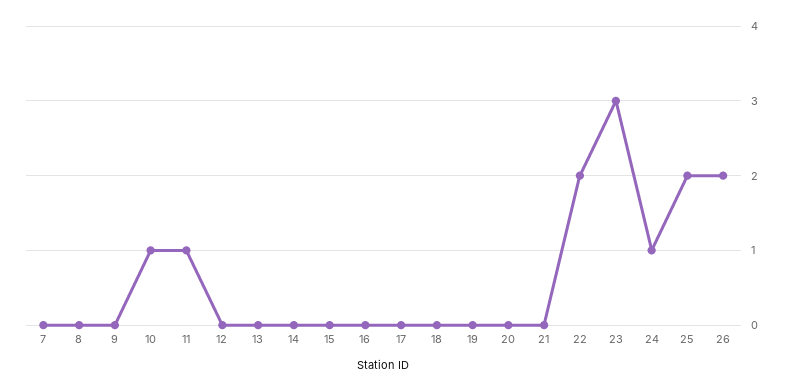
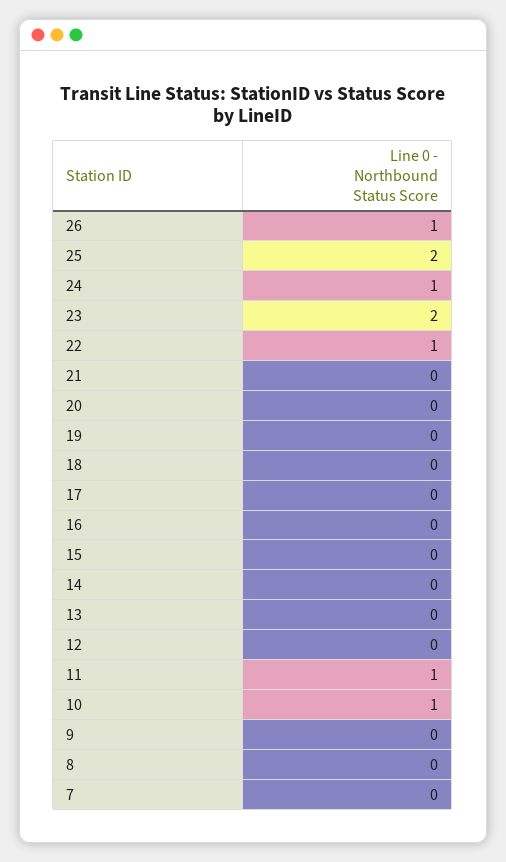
22: 2 -> 1
23: 3 -> 2
26: 2 -> 1

